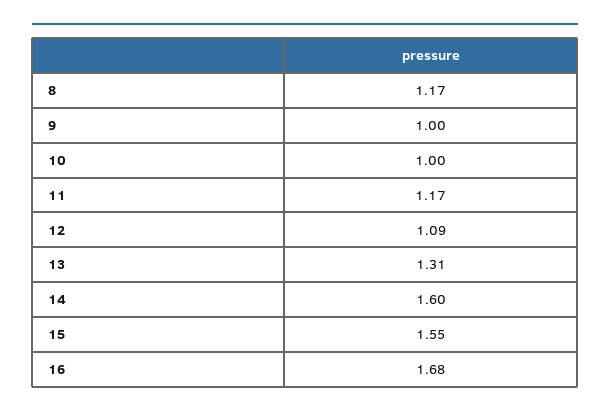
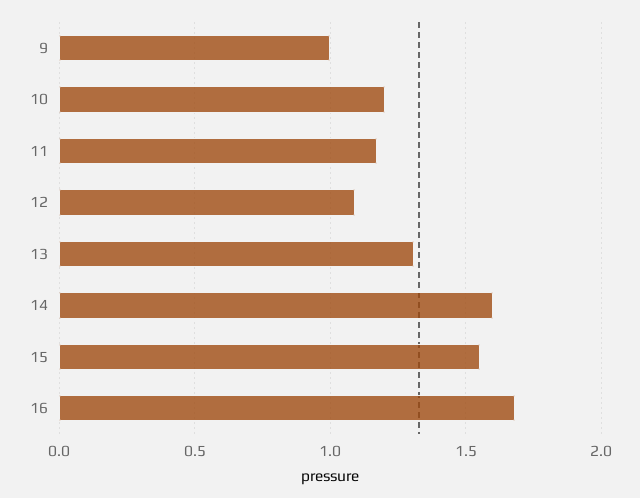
8: 1.17 -> none
10: 1 -> 1.2

